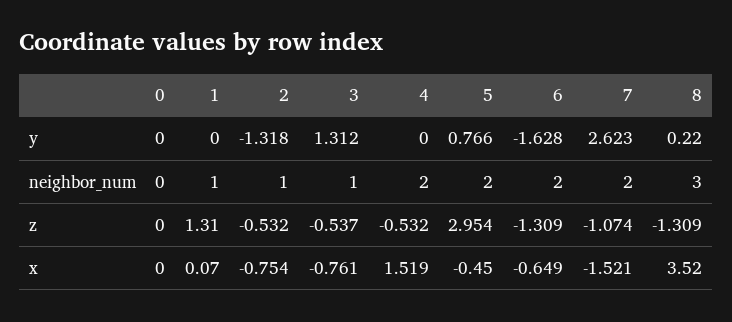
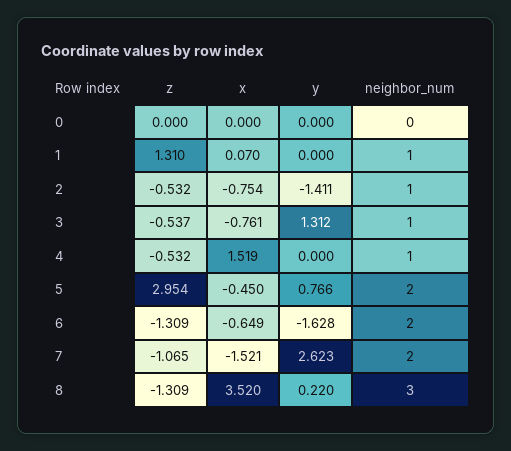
2, y: -1.318 -> -1.411
4, neighbor_num: 2 -> 1
7, z: -1.074 -> -1.065

